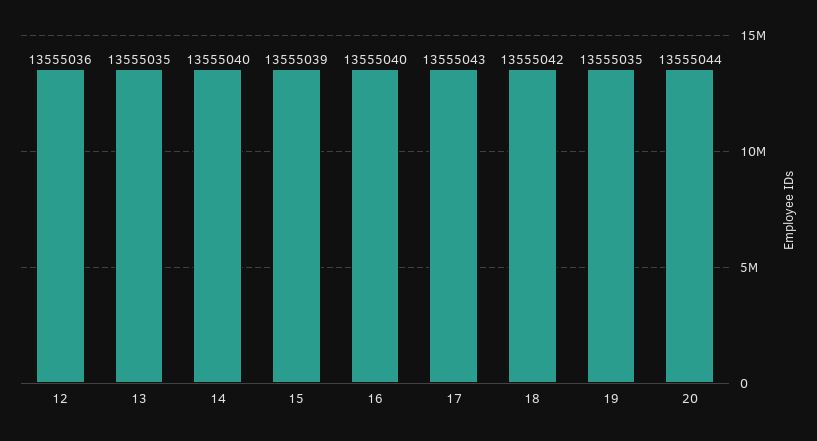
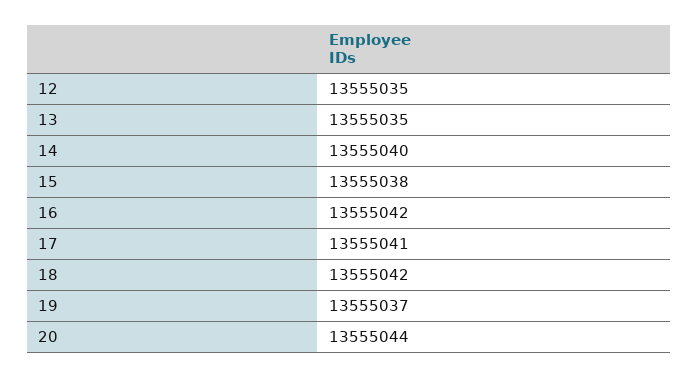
12: 13555036 -> 13555035
15: 13555039 -> 13555038
16: 13555040 -> 13555042
17: 13555043 -> 13555041
19: 13555035 -> 13555037

